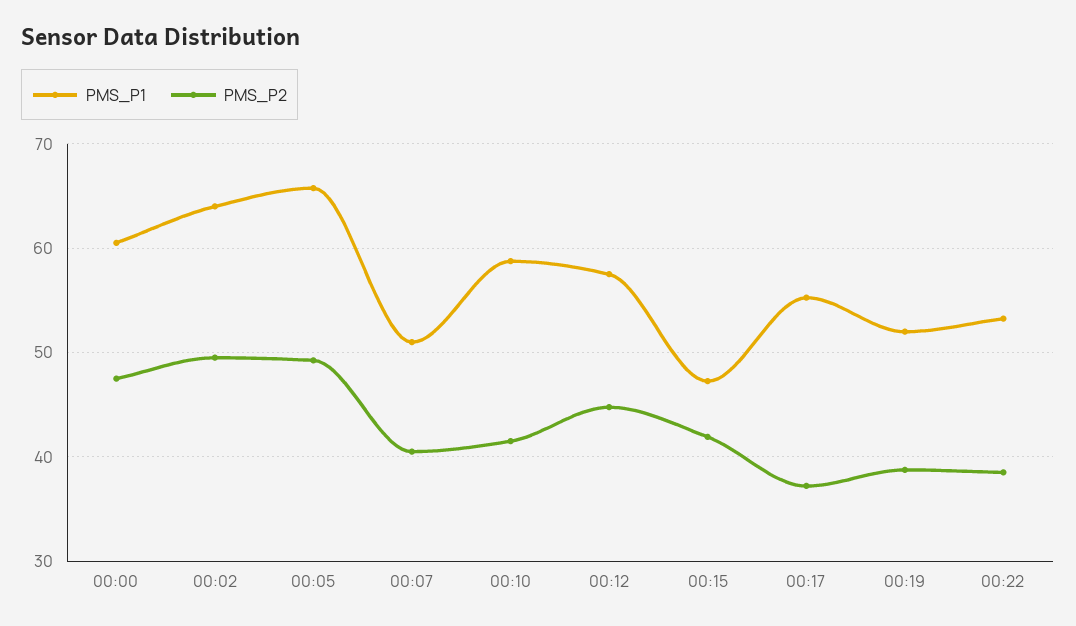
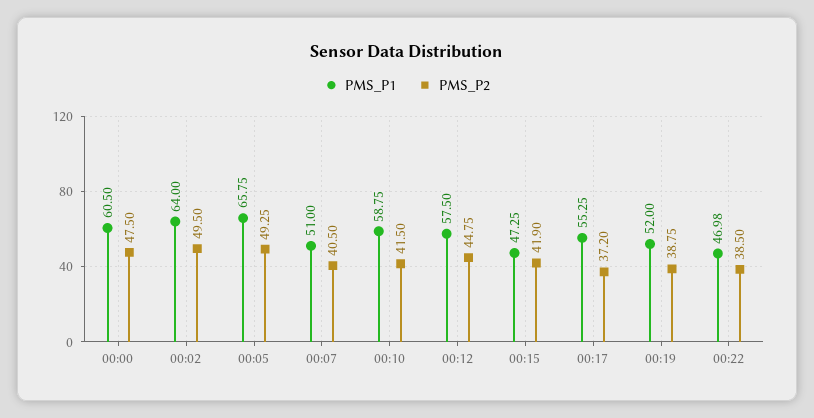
PMS_P1, 00:22: 53 -> 46.98

